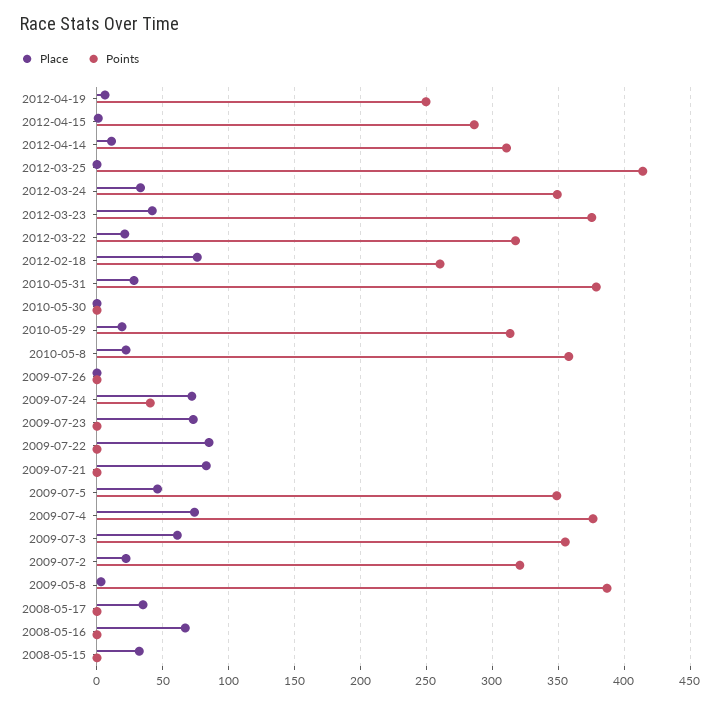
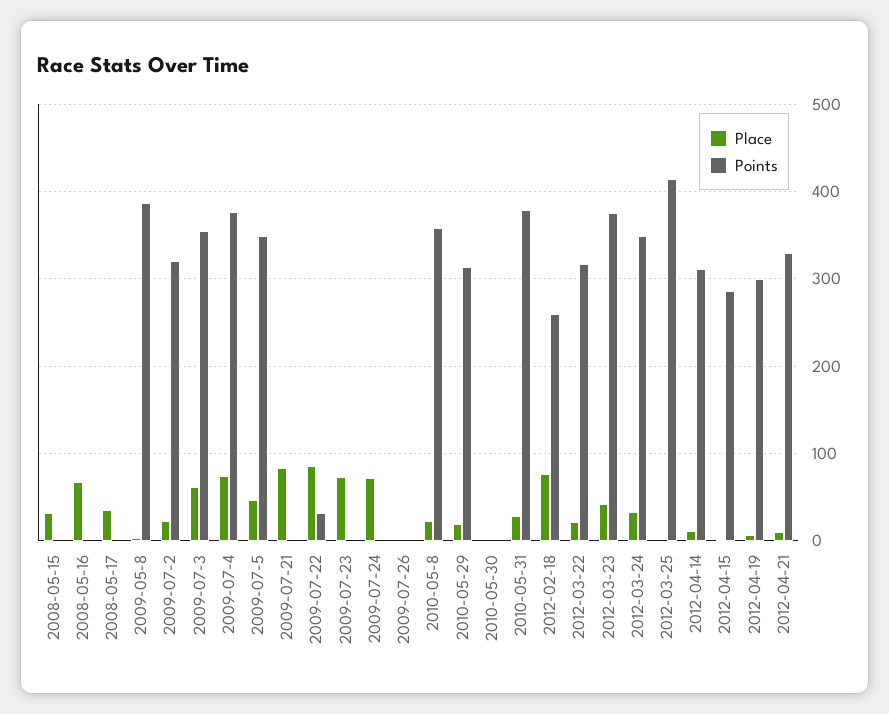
Points, 2012-04-19: 250 -> 300
Points, 2009-07-24: 40 -> 0
Points, 2009-07-22: 0 -> 30
Place, 2012-04-21: none -> 10
Points, 2012-04-21: none -> 330

